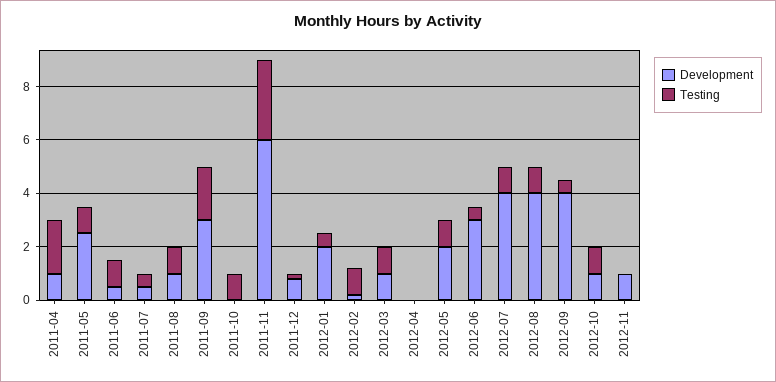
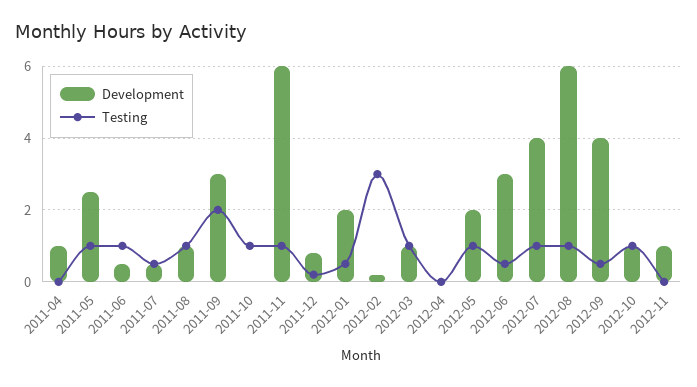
Testing, 2011-04: 2 -> 0
Testing, 2011-11: 3 -> 1
Testing, 2012-02: 1 -> 3
Development, 2012-08: 4 -> 6

